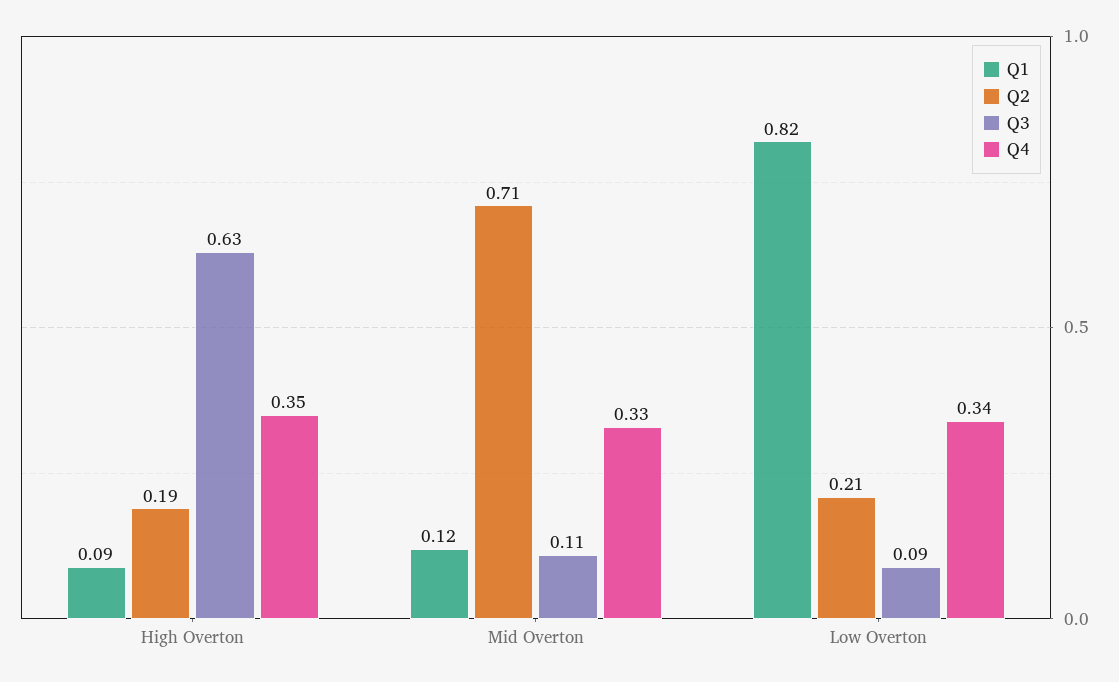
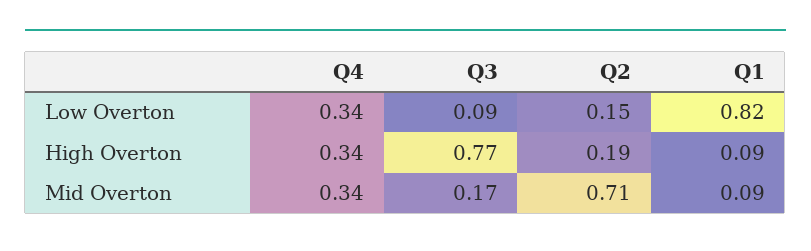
Q3, High Overton: 0.63 -> 0.77
Q4, High Overton: 0.35 -> 0.34
Q1, Mid Overton: 0.12 -> 0.09
Q3, Mid Overton: 0.11 -> 0.17
Q4, Mid Overton: 0.33 -> 0.34
Q2, Low Overton: 0.21 -> 0.15

